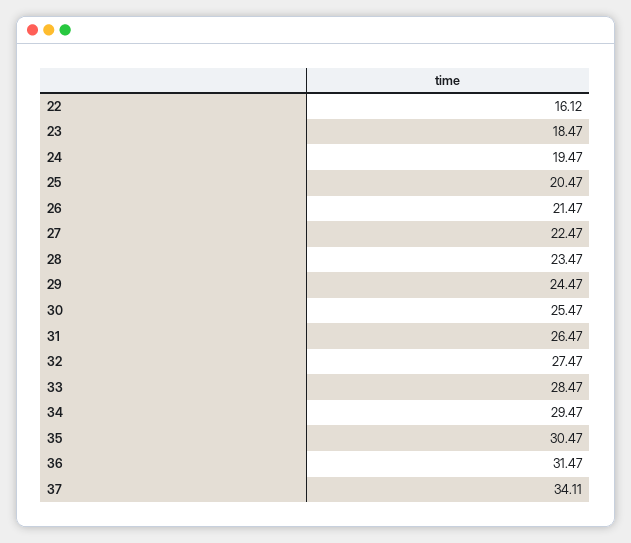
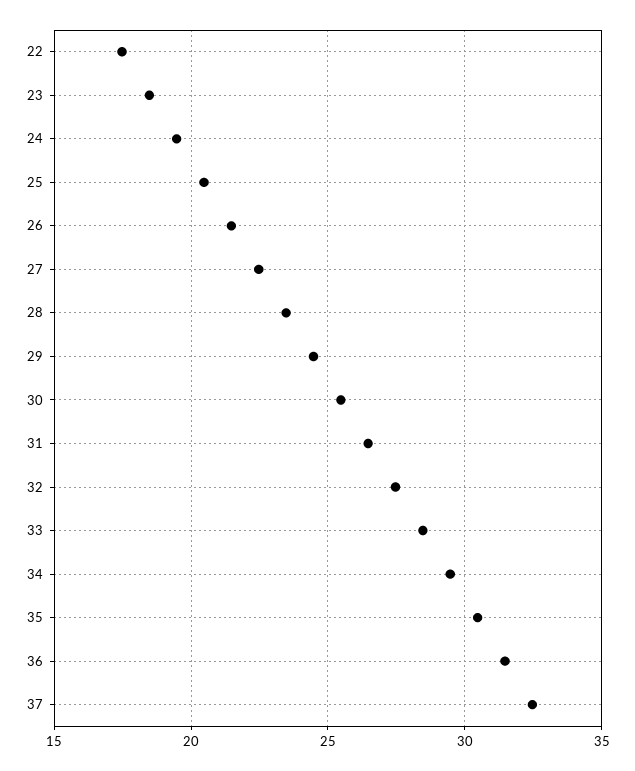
22: 16.12 -> 17.5
37: 34.11 -> 32.5

